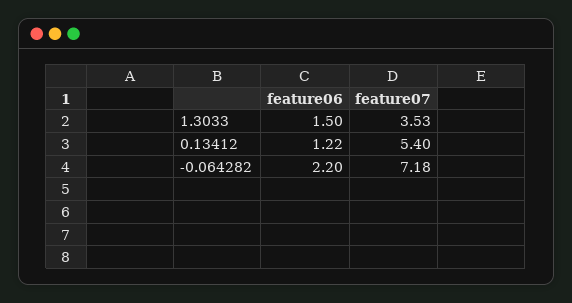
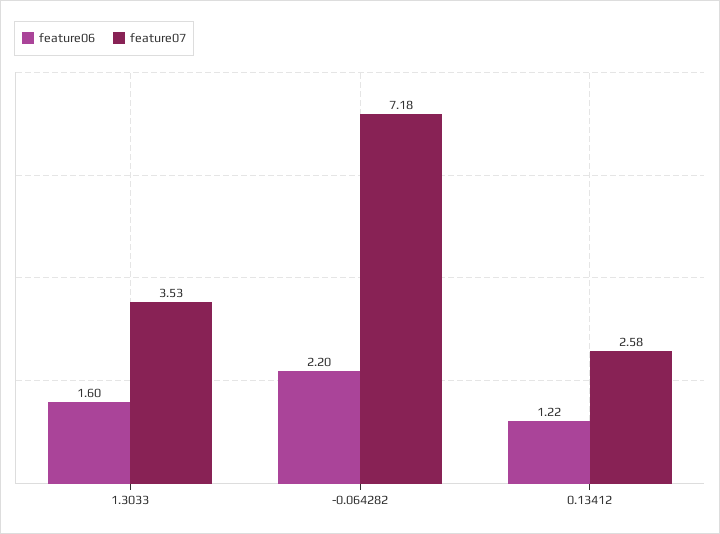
feature06, 1.3033: 1.5 -> 1.6
feature07, 0.13412: 5.4 -> 2.58

